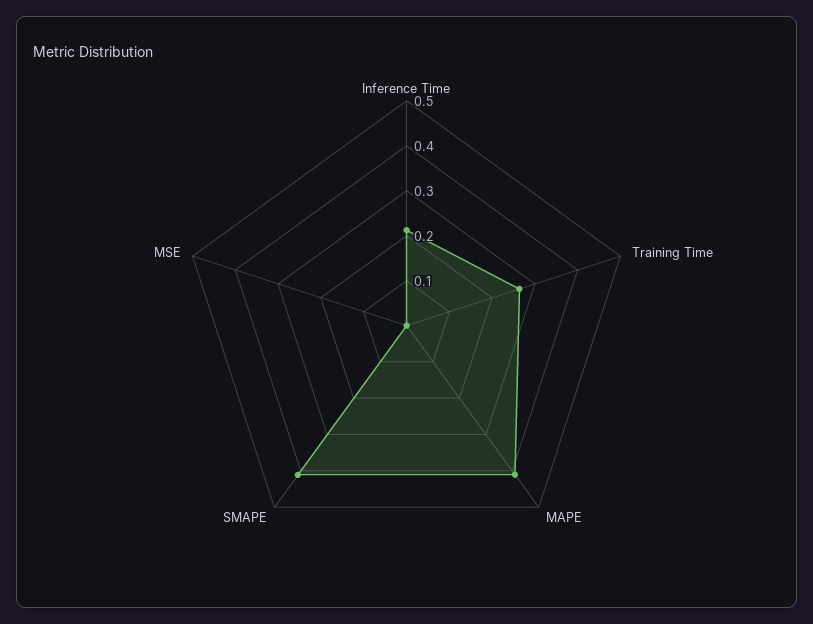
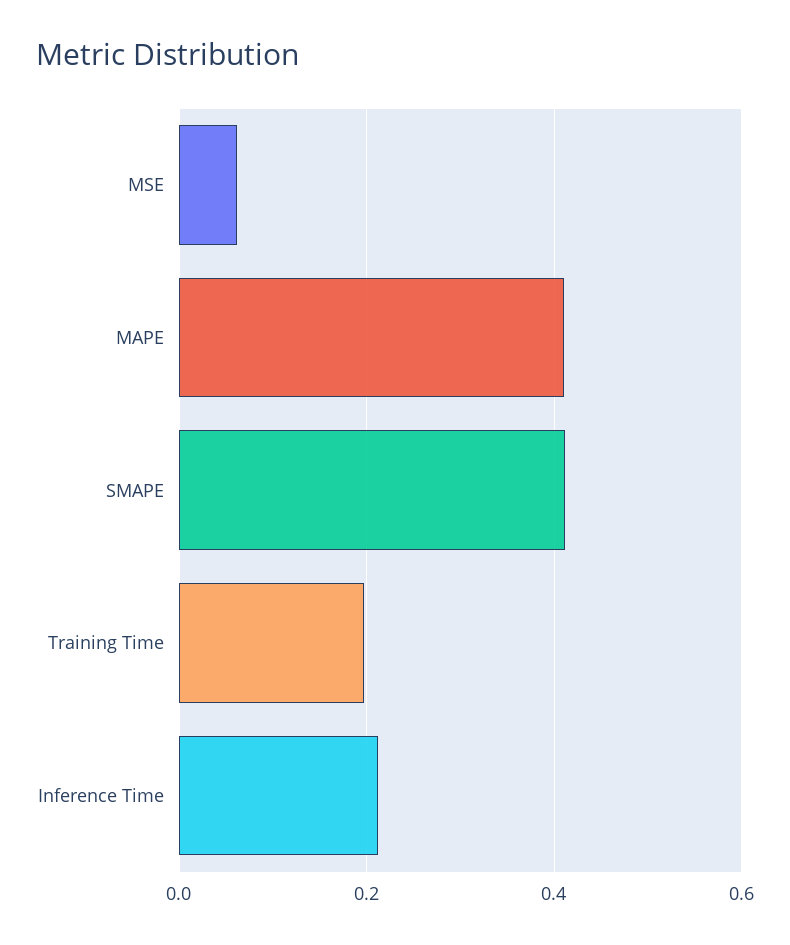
Training Time: 0.26 -> 0.2
MSE: 0 -> 0.06

